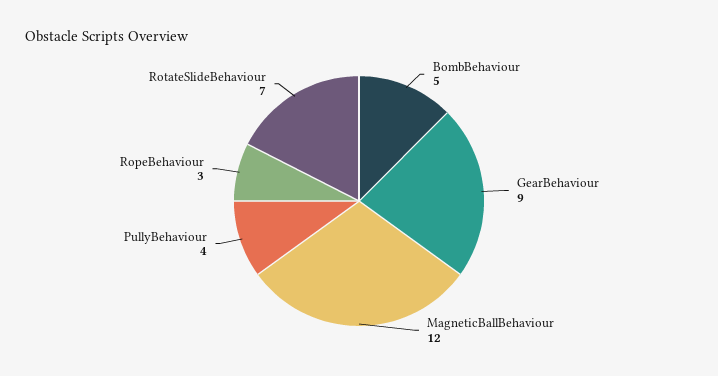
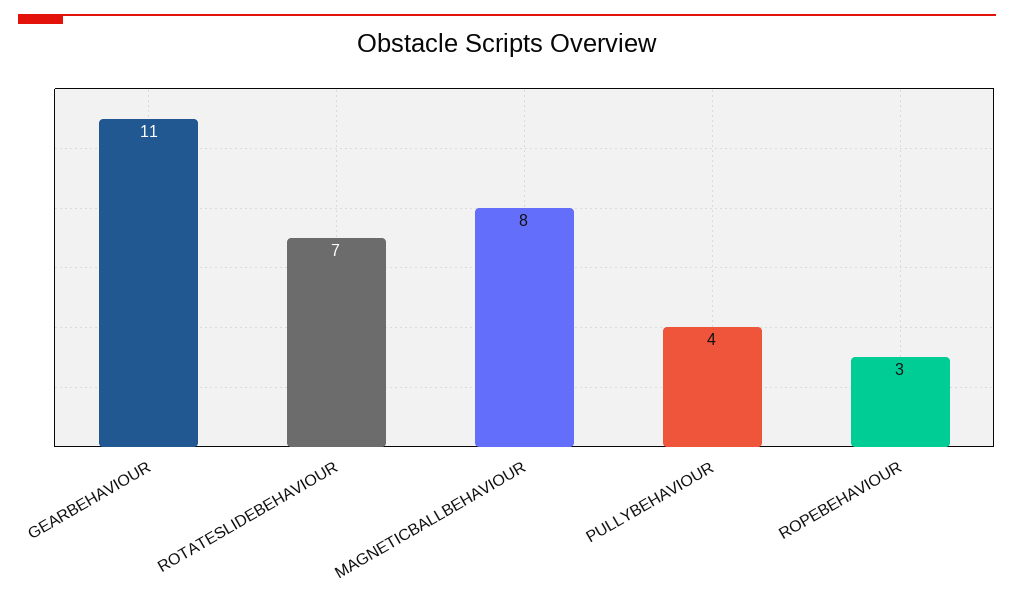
BombBehaviour: 5 -> none
GearBehaviour: 9 -> 11
MagneticBallBehaviour: 12 -> 8

